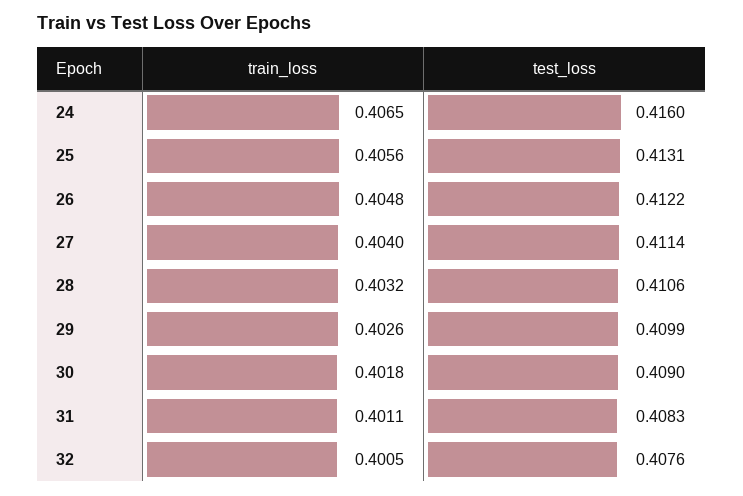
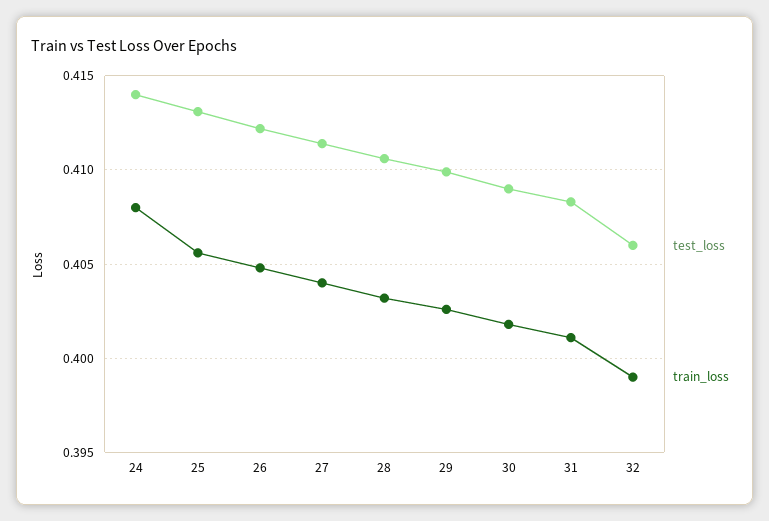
train_loss, 24: 0.4065 -> 0.408
test_loss, 24: 0.416 -> 0.414
train_loss, 32: 0.4005 -> 0.399
test_loss, 32: 0.4076 -> 0.406

